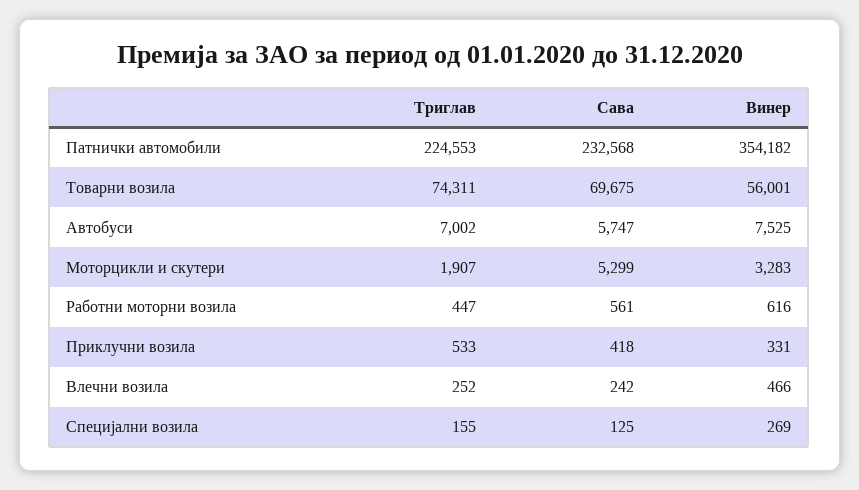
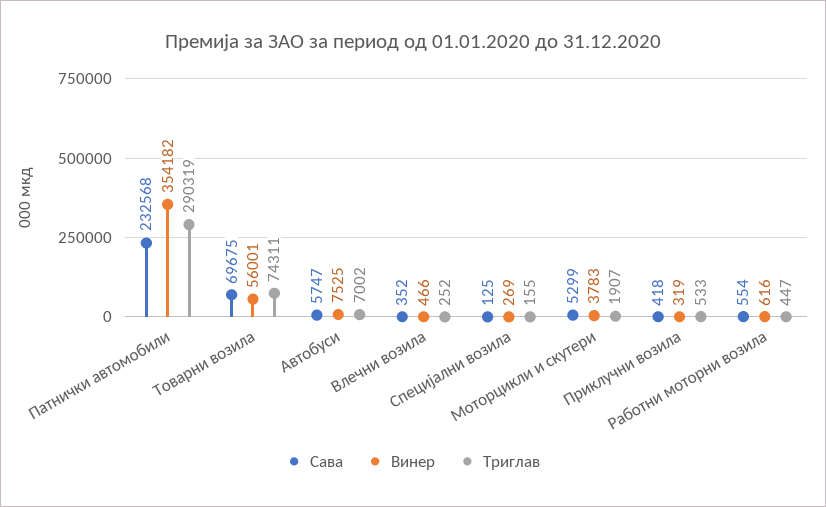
Триглав, Патнички автомобили: 224553 -> 290319
Винер, Моторцикли и скутери: 3283 -> 3783
Сава, Работни моторни возила: 561 -> 554
Винер, Приклучни возила: 331 -> 319
Сава, Влечни возила: 242 -> 352

